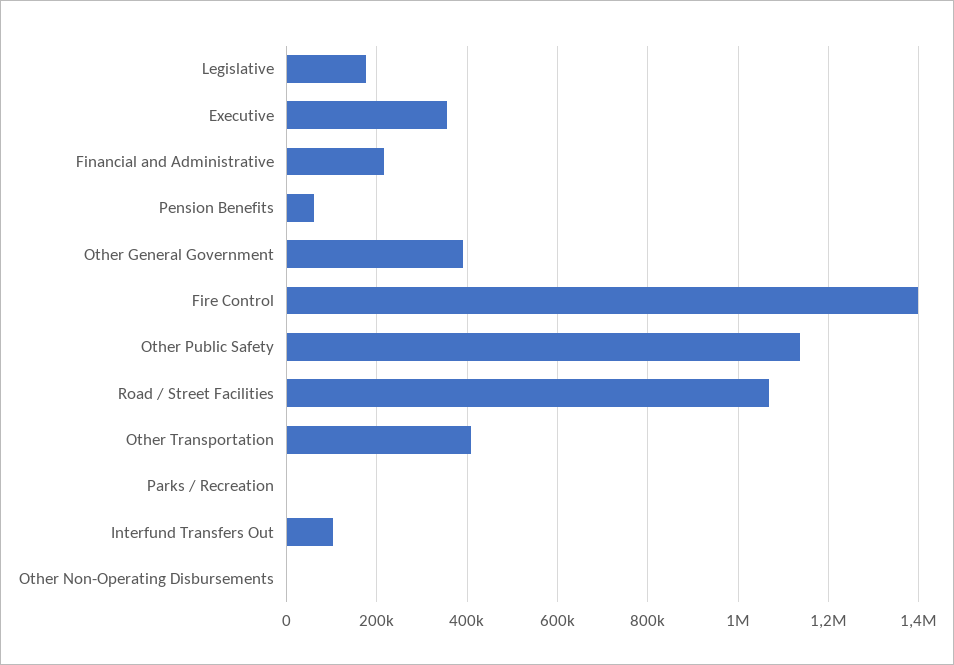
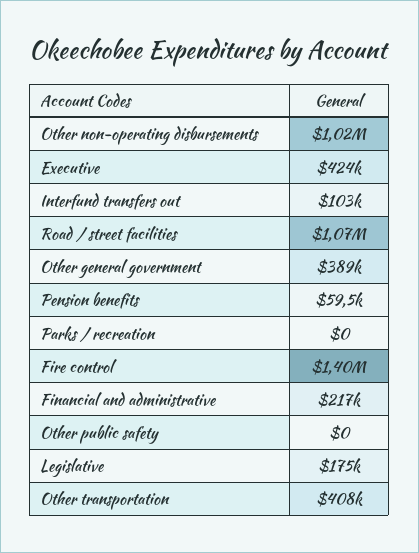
Executive: 360000 -> 424000
Other Public Safety: 1140000 -> 0
Other Non-Operating Disbursements: 0 -> 1020000

